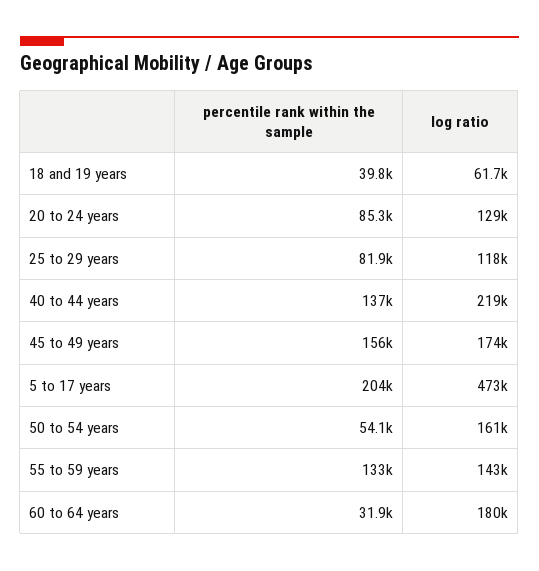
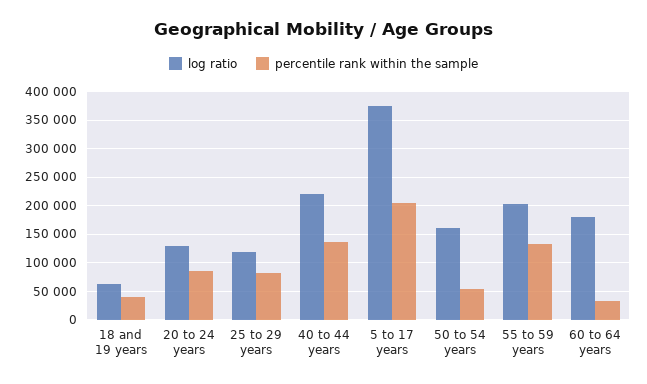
percentile rank within the sample, 45 to 49 years: 156000 -> none
log ratio, 45 to 49 years: 174000 -> none
log ratio, 5 to 17 years: 473000 -> 375000
log ratio, 55 to 59 years: 143000 -> 200000

